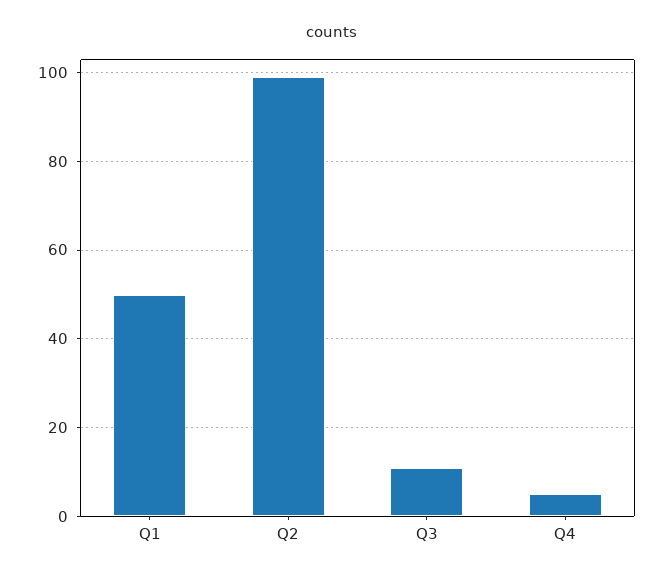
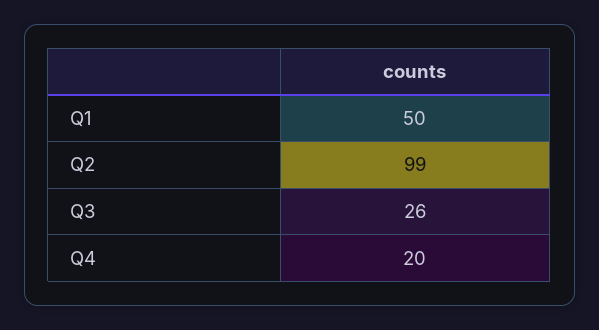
Q3: 10 -> 26
Q4: 5 -> 20

